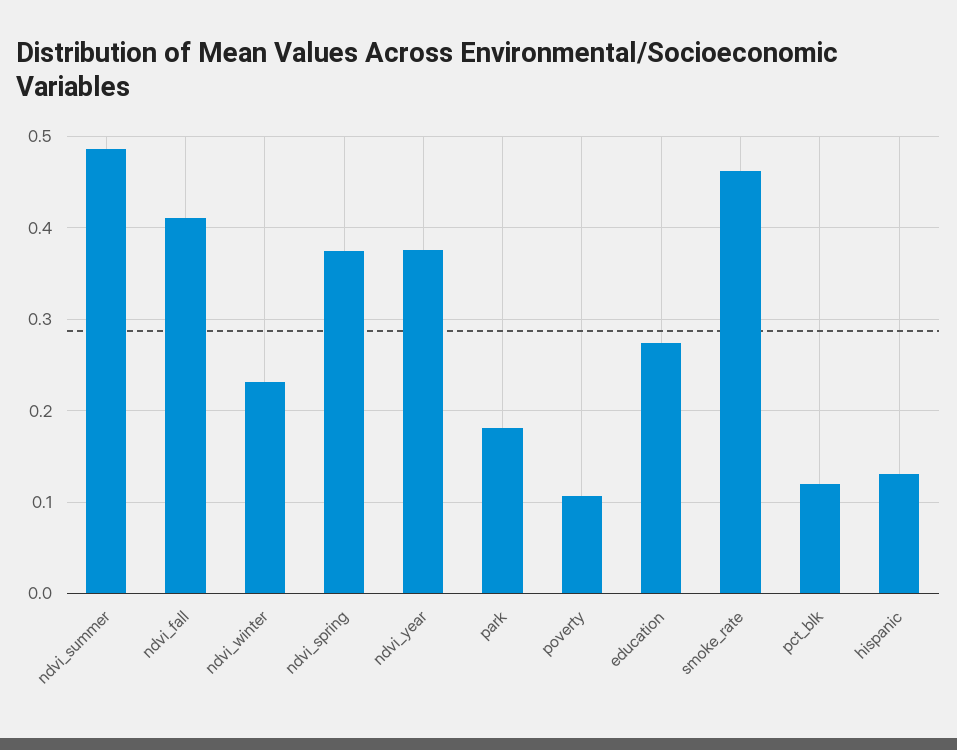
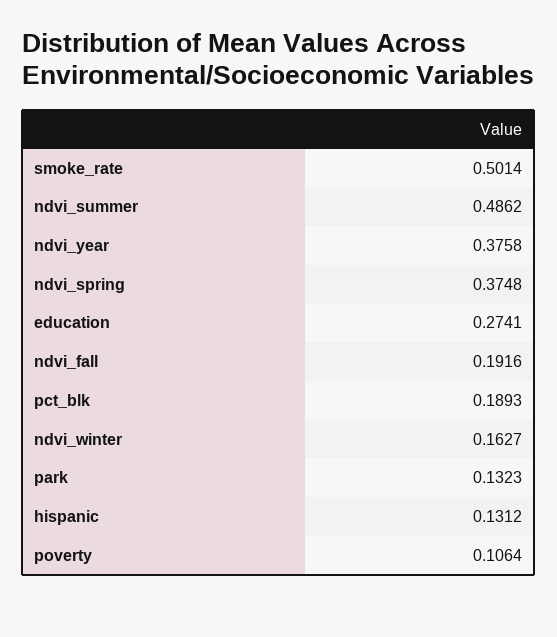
ndvi_fall: 0.41 -> 0.1916
ndvi_winter: 0.23 -> 0.1627
park: 0.18 -> 0.1323
smoke_rate: 0.46 -> 0.5014
pct_blk: 0.12 -> 0.1893

